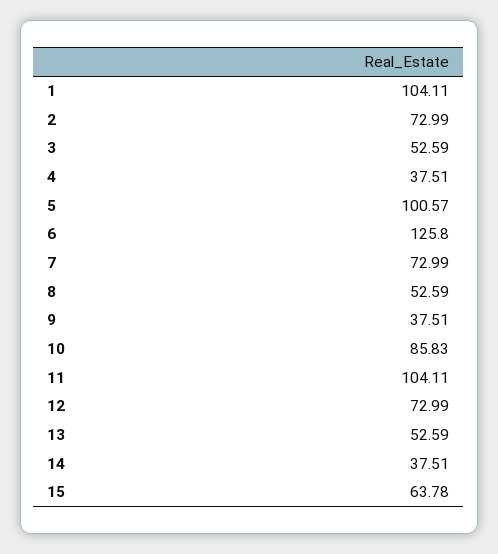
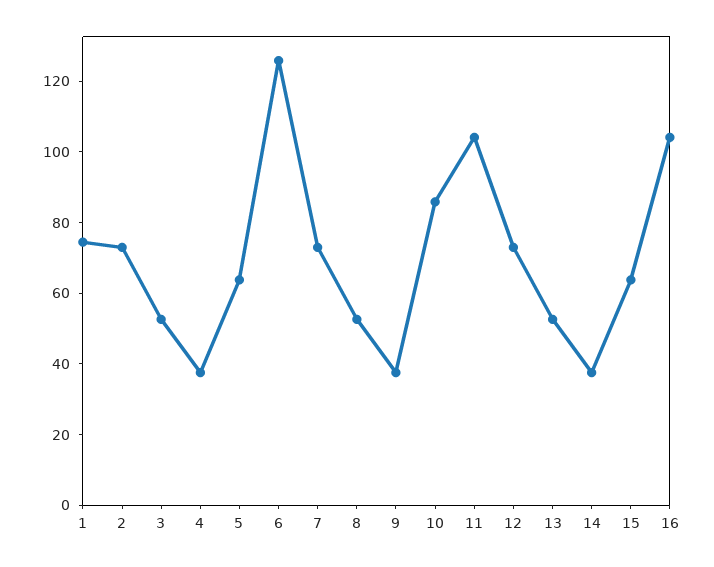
1: 104.11 -> 75
5: 100.57 -> 65
16: none -> 105

